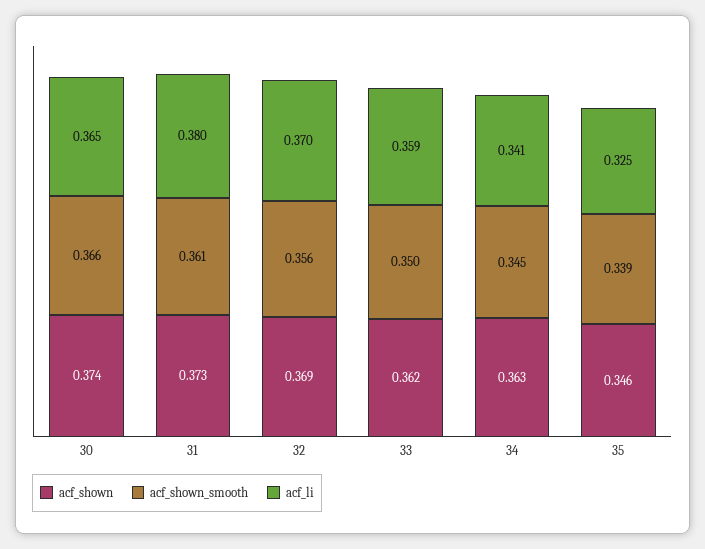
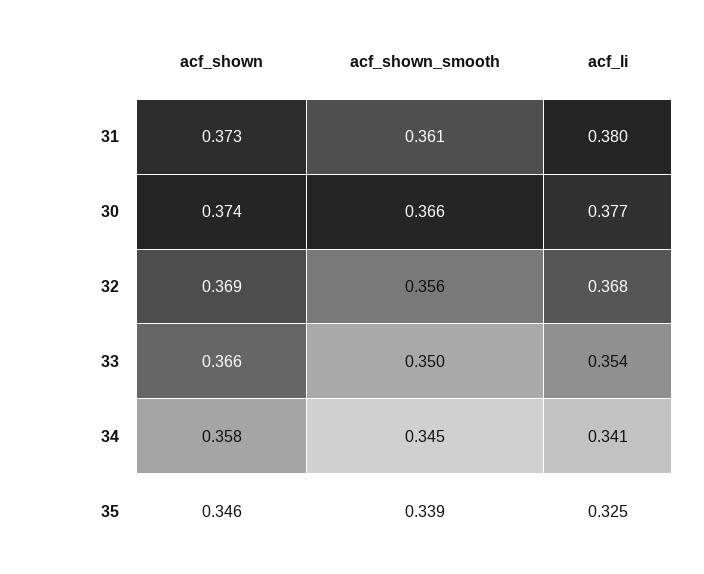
acf_li, 30: 0.365 -> 0.377
acf_li, 32: 0.37 -> 0.368
acf_shown, 33: 0.362 -> 0.366
acf_li, 33: 0.359 -> 0.354
acf_shown, 34: 0.363 -> 0.358

